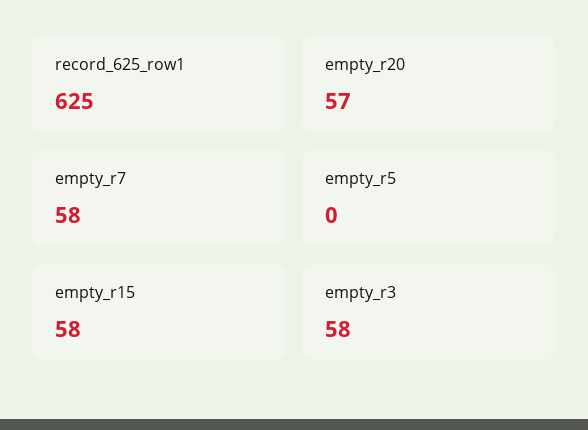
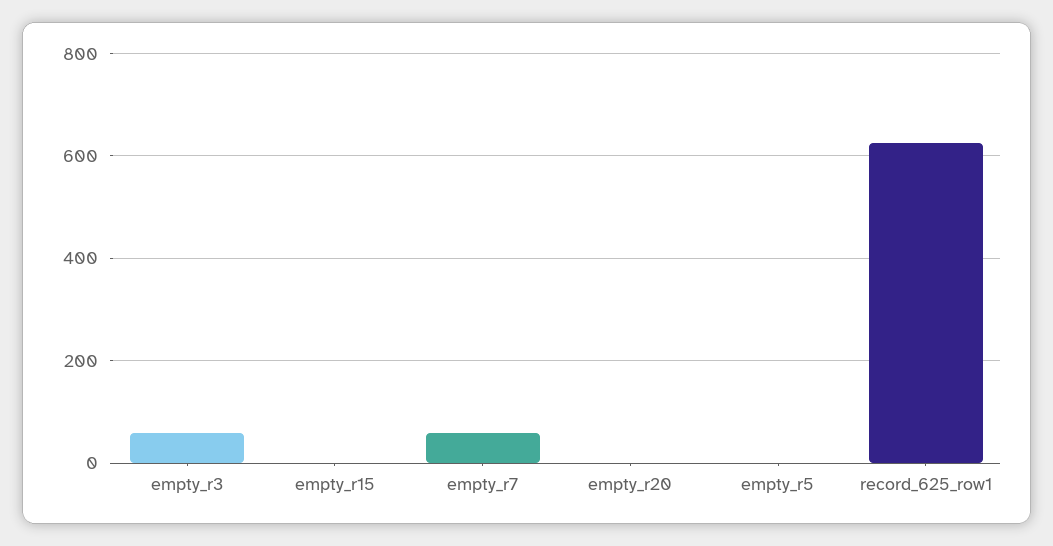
empty_r20: 57 -> 0
empty_r15: 58 -> 0

